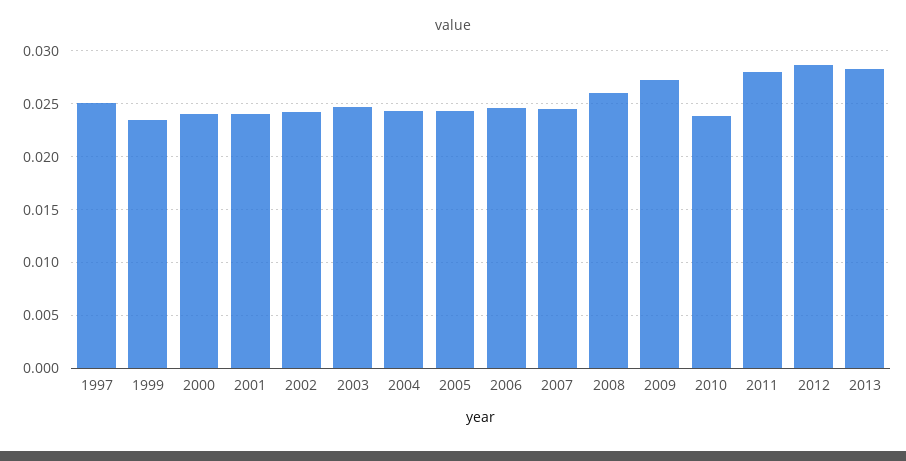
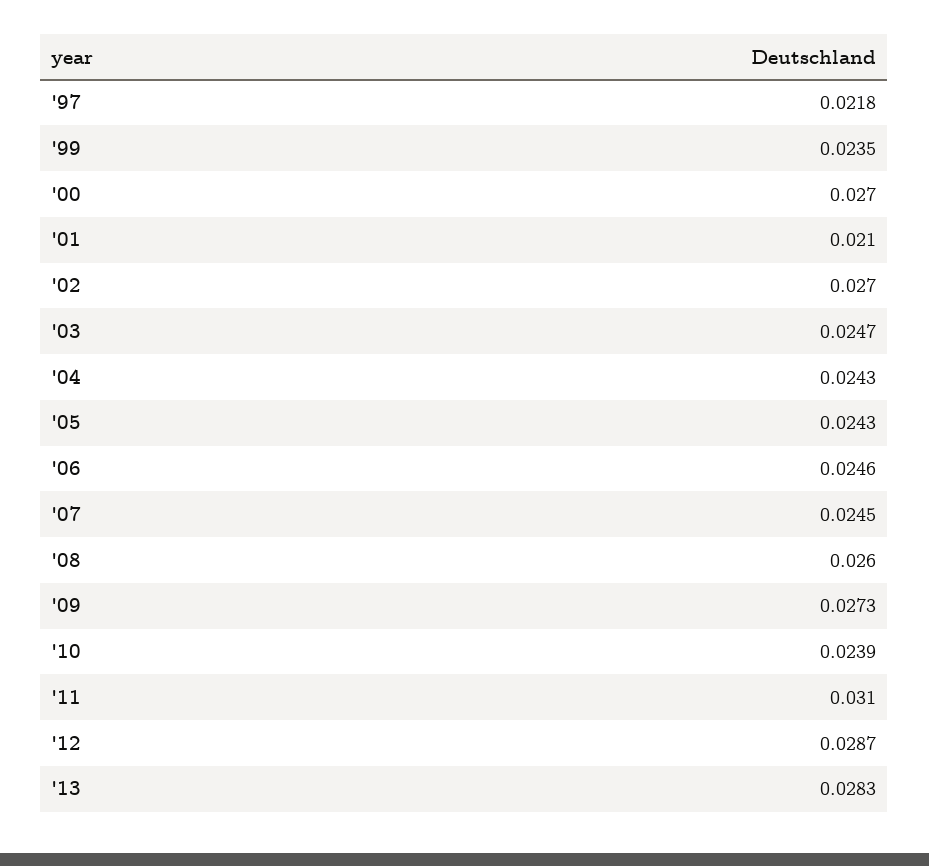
1997: 0.025 -> 0.0218
2000: 0.024 -> 0.027
2001: 0.024 -> 0.021
2002: 0.024 -> 0.027
2011: 0.028 -> 0.031

